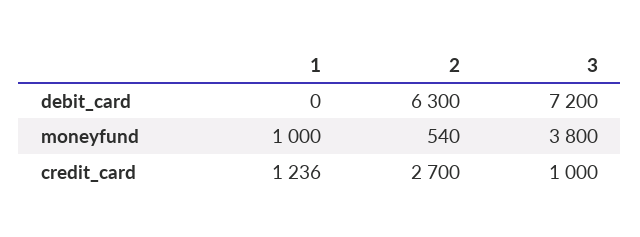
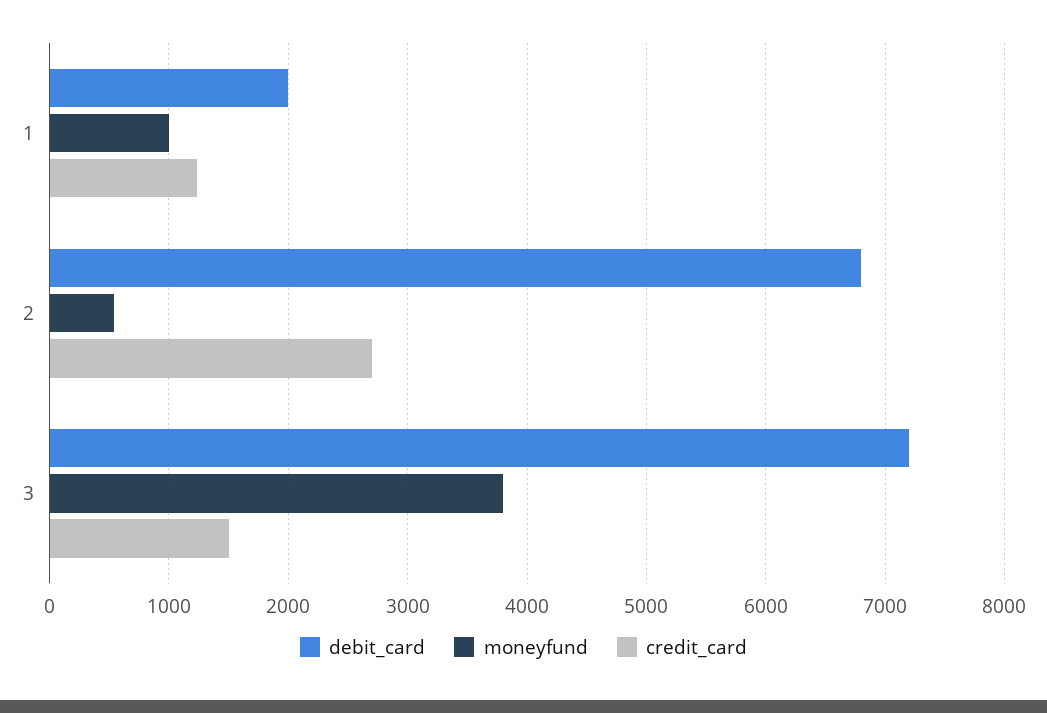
debit_card, 1: 0 -> 2000
debit_card, 2: 6300 -> 6800
credit_card, 3: 1000 -> 1500

